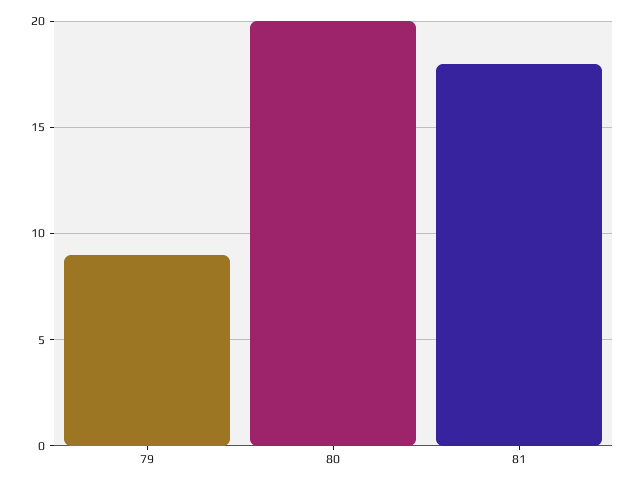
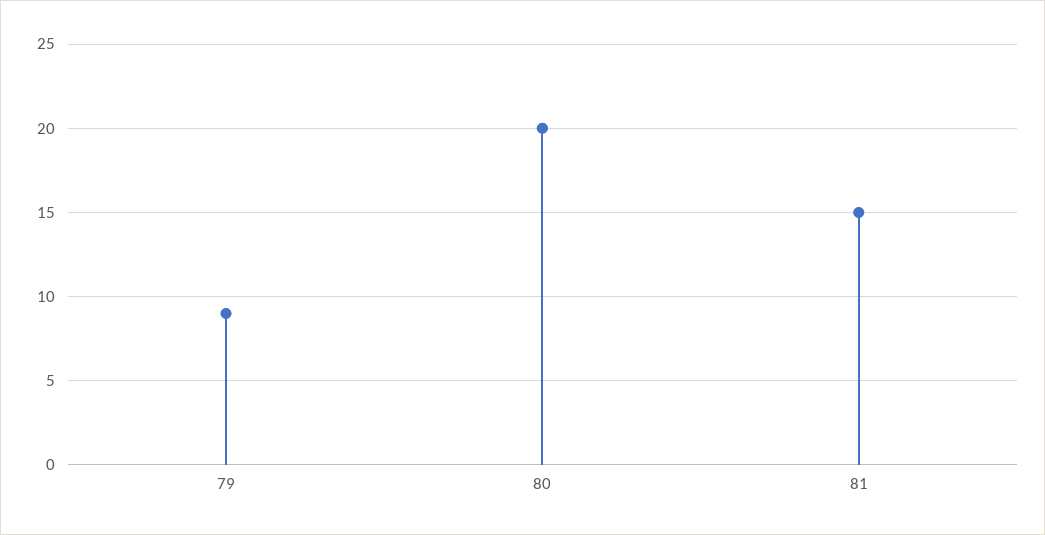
81: 18 -> 15

